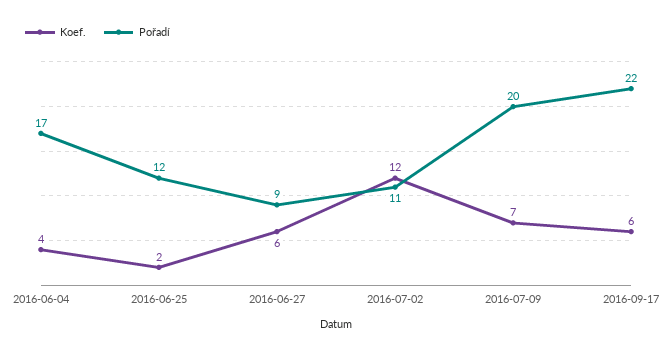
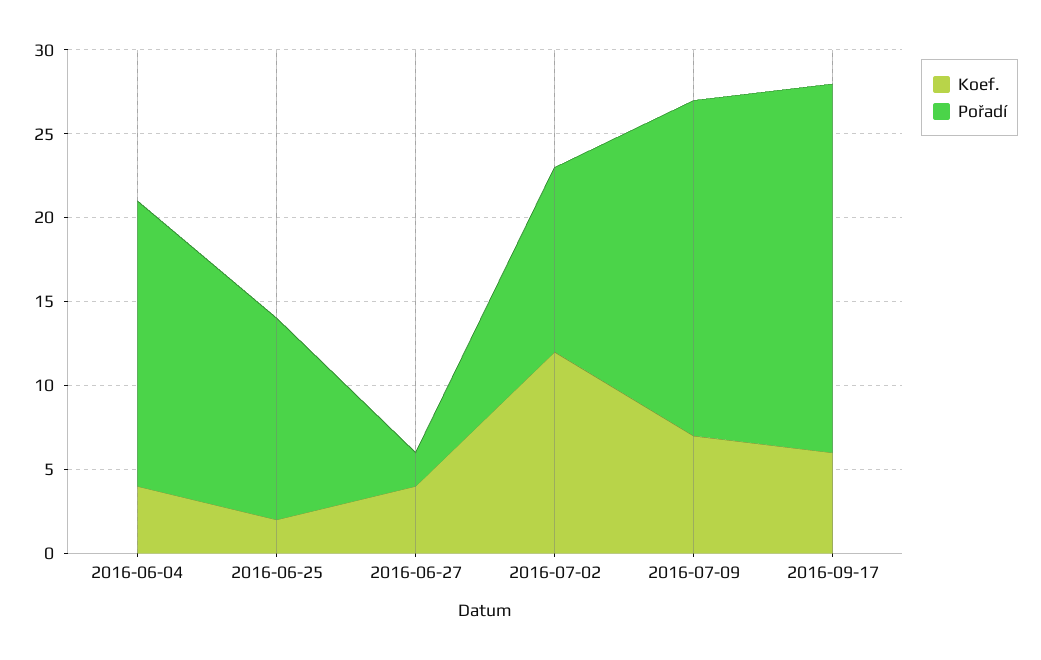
Koef., 2016-06-27: 6 -> 4
Pořadí, 2016-06-27: 9 -> 2

